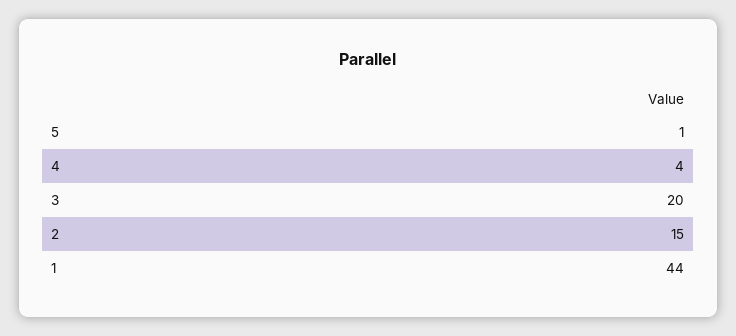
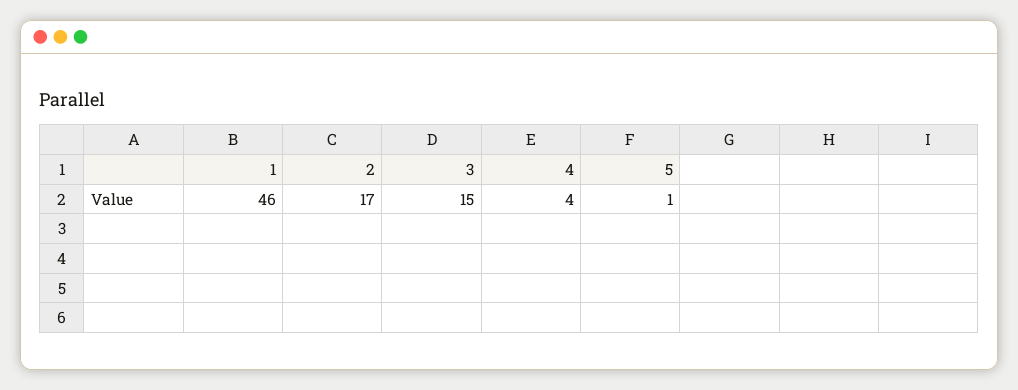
3: 20 -> 15
2: 15 -> 17
1: 44 -> 46

